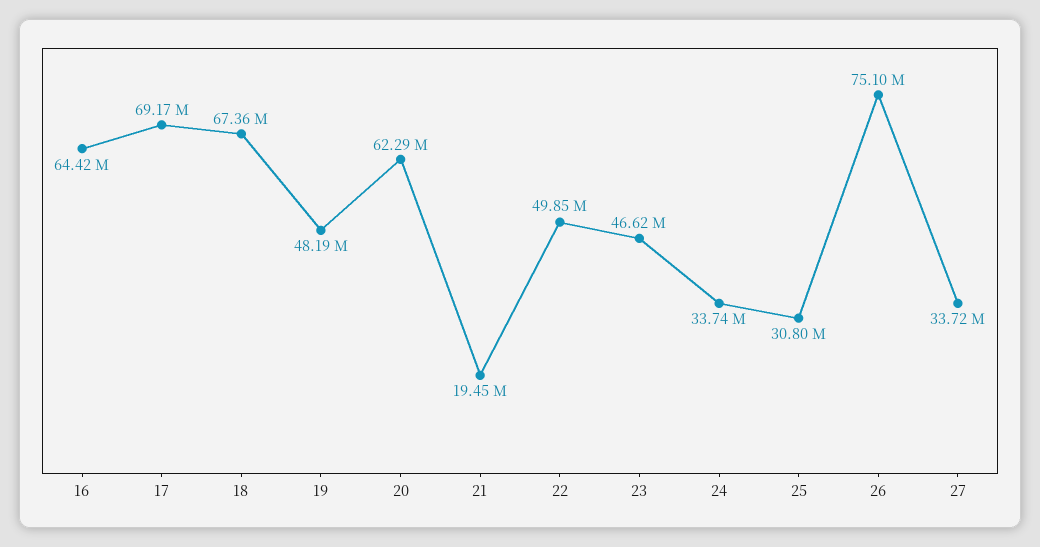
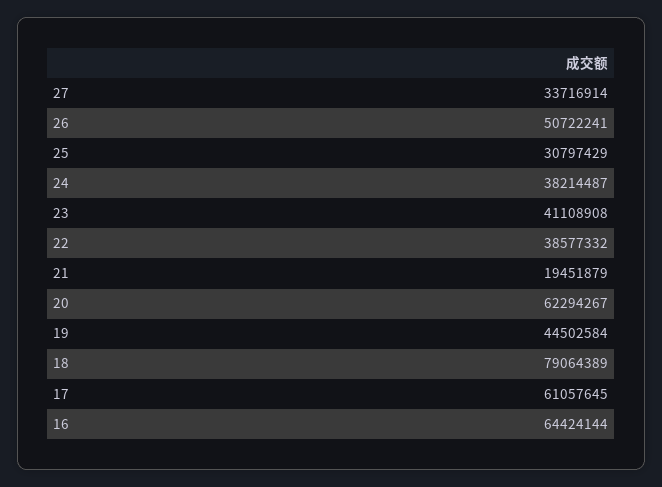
17: 69170000 -> 61057645
18: 67360000 -> 79064389
19: 48190000 -> 44502584
22: 49850000 -> 38577332
23: 46620000 -> 41108908
24: 33740000 -> 38214487
26: 75100000 -> 50722241

